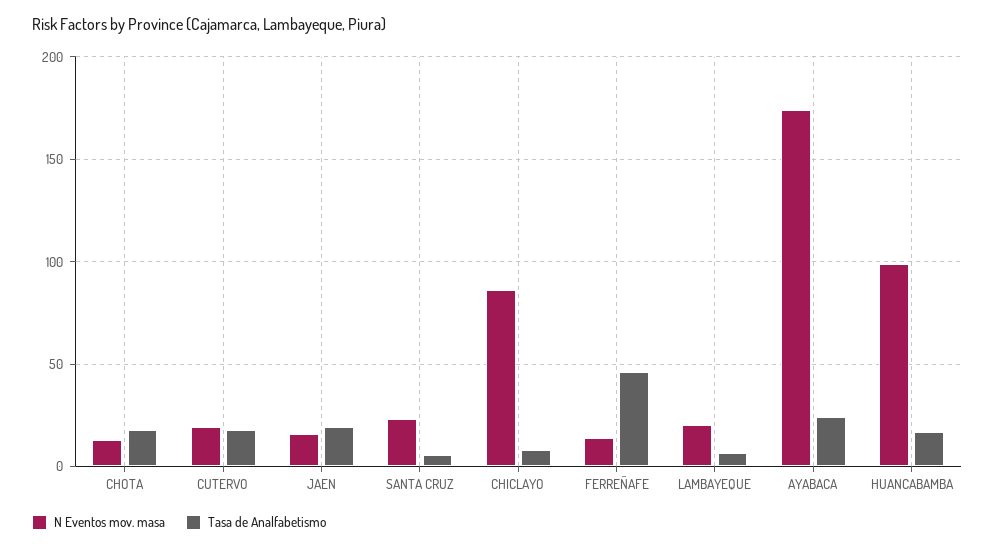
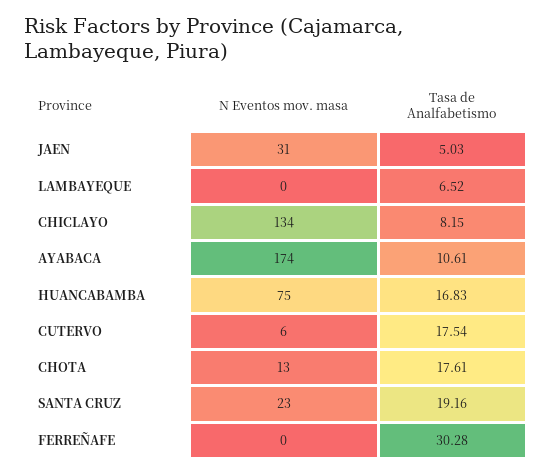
N Eventos mov. masa, CUTERVO: 20 -> 6
N Eventos mov. masa, JAEN: 15 -> 31
Tasa de Analfabetismo, JAEN: 20 -> 5.03
Tasa de Analfabetismo, SANTA CRUZ: 5 -> 19.16
N Eventos mov. masa, CHICLAYO: 85 -> 134
N Eventos mov. masa, FERREÑAFE: 15 -> 0
Tasa de Analfabetismo, FERREÑAFE: 45 -> 30.28
N Eventos mov. masa, LAMBAYEQUE: 20 -> 0
Tasa de Analfabetismo, AYABACA: 25 -> 10.61
N Eventos mov. masa, HUANCABAMBA: 100 -> 75

